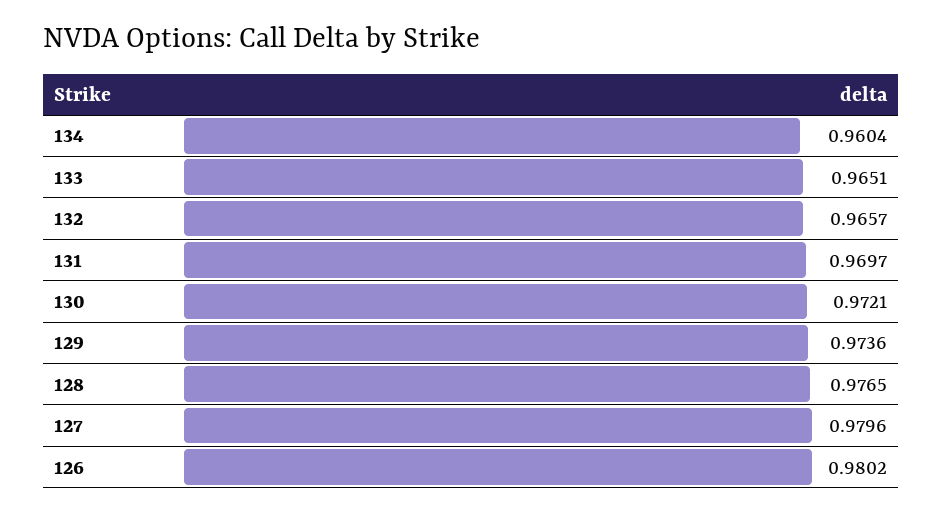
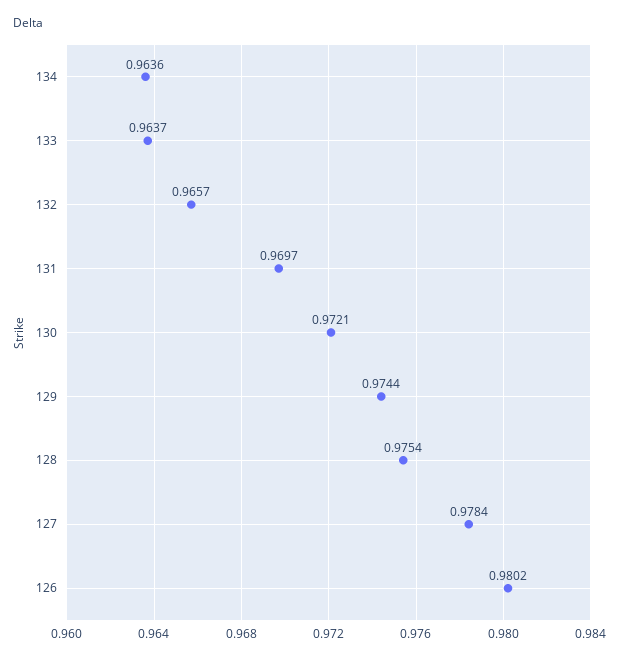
134: 0.9604 -> 0.9636
133: 0.9651 -> 0.9637
129: 0.9736 -> 0.9744
128: 0.9765 -> 0.9754
127: 0.9796 -> 0.9784

